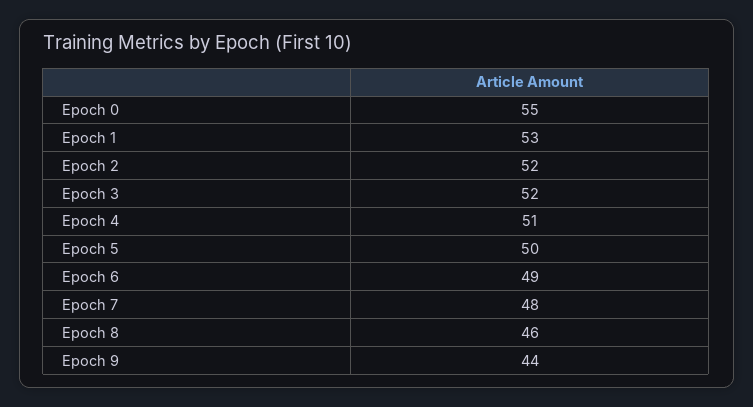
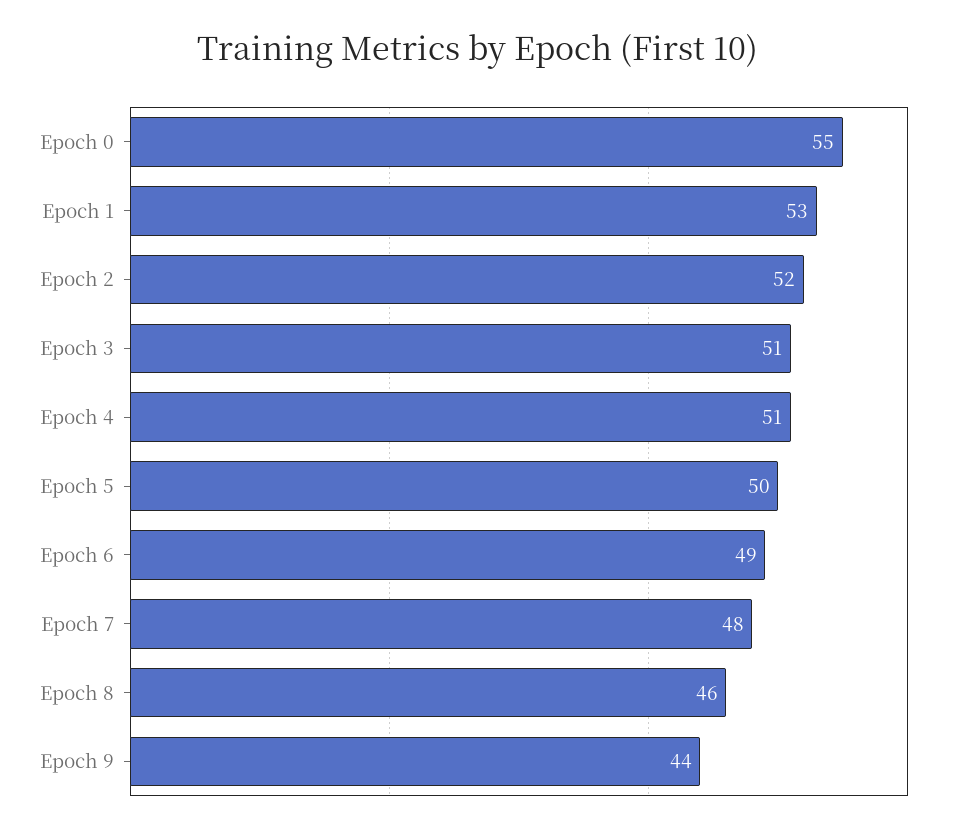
Epoch 3: 52 -> 51

